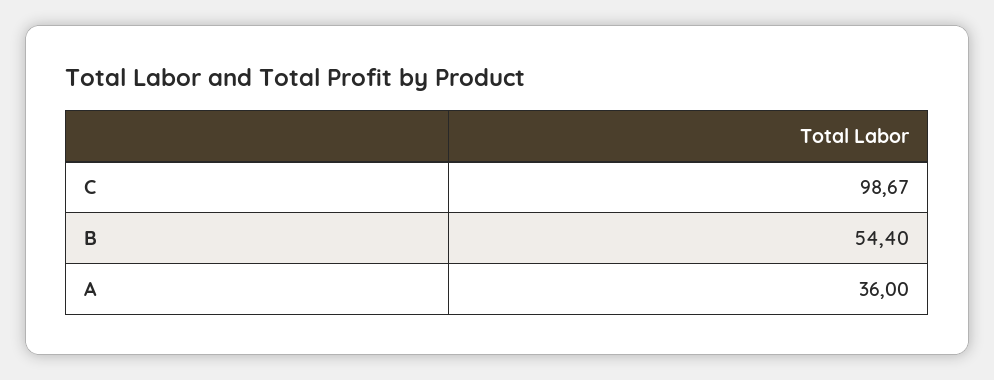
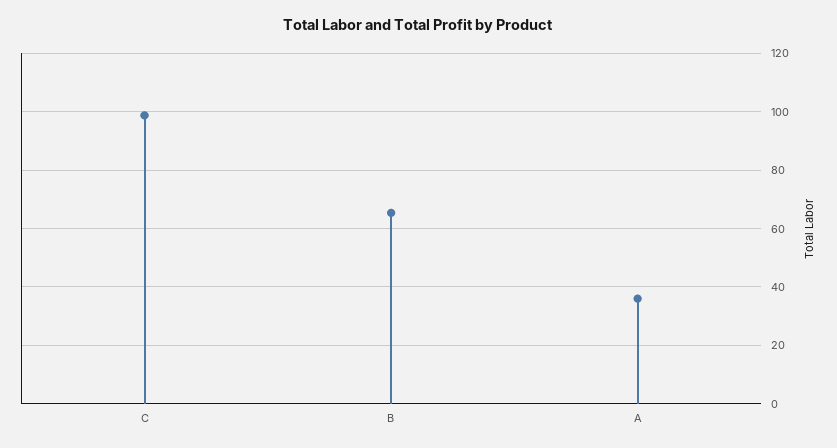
B: 54.4 -> 65

